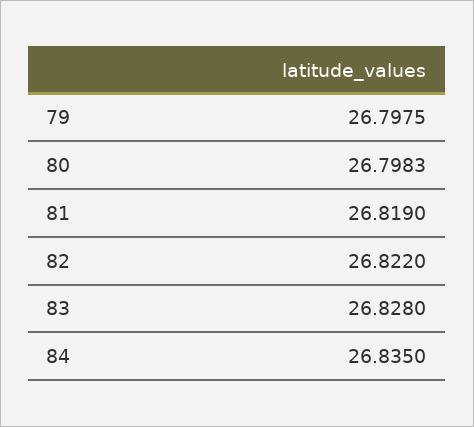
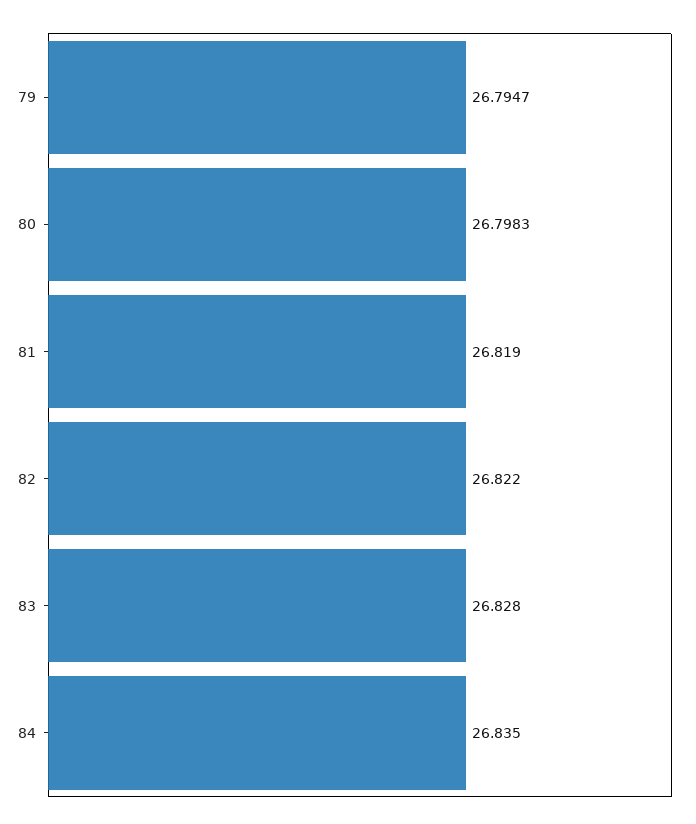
79: 26.7975 -> 26.7947

